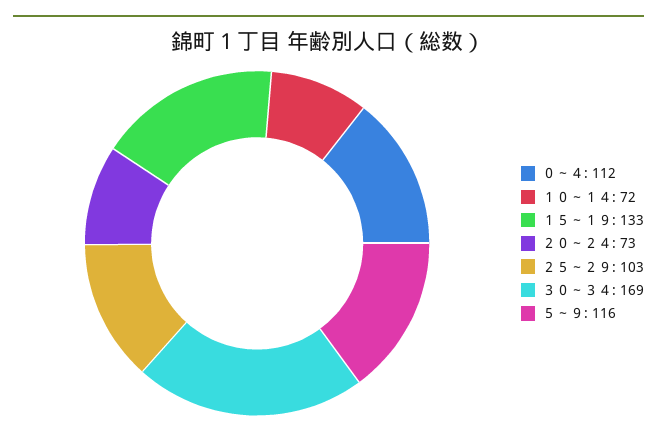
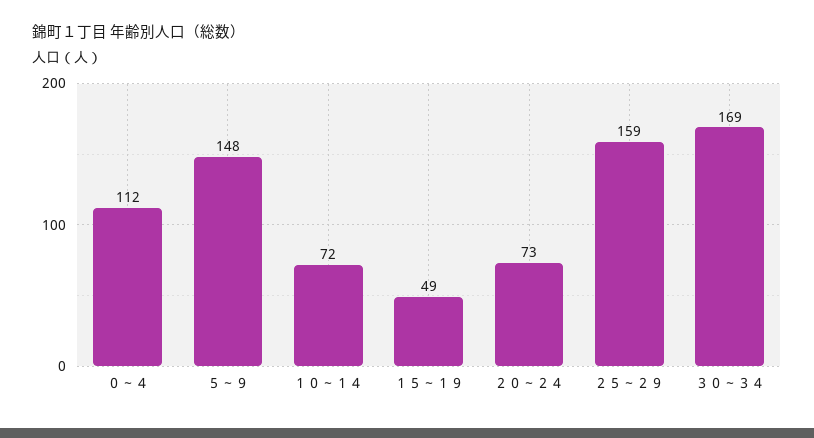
１５～１９: 133 -> 49
２５～２９: 103 -> 159
５～９: 116 -> 148

